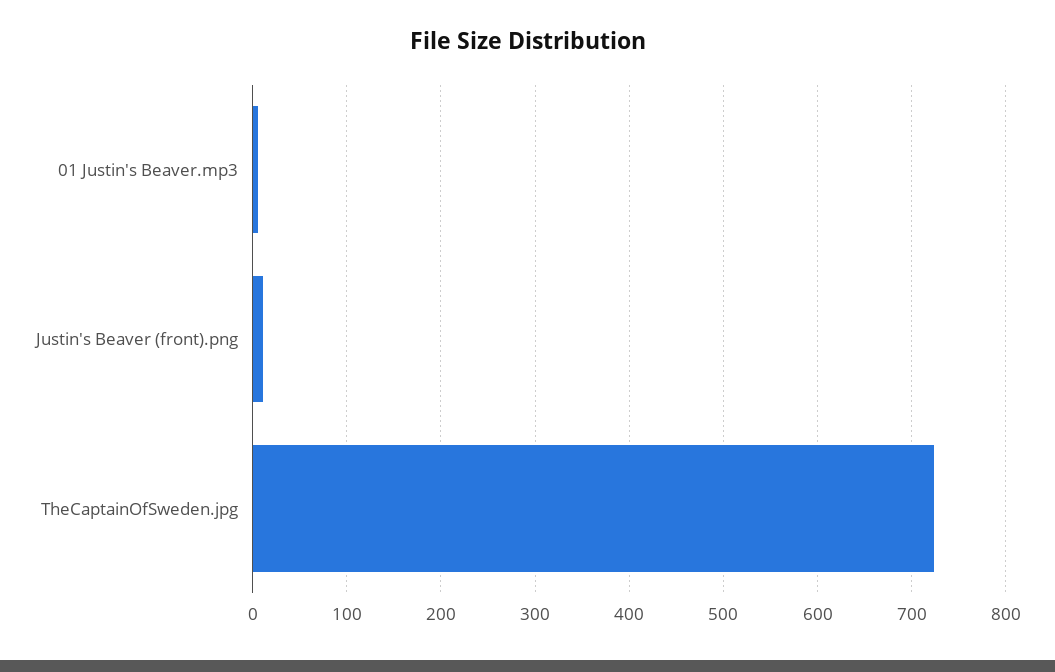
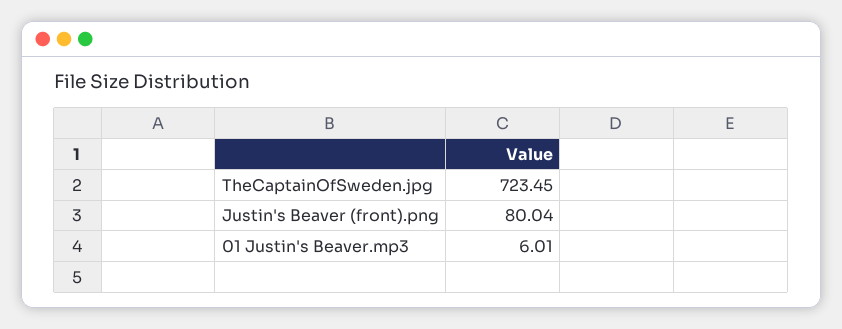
Justin's Beaver (front).png: 10 -> 80.04

